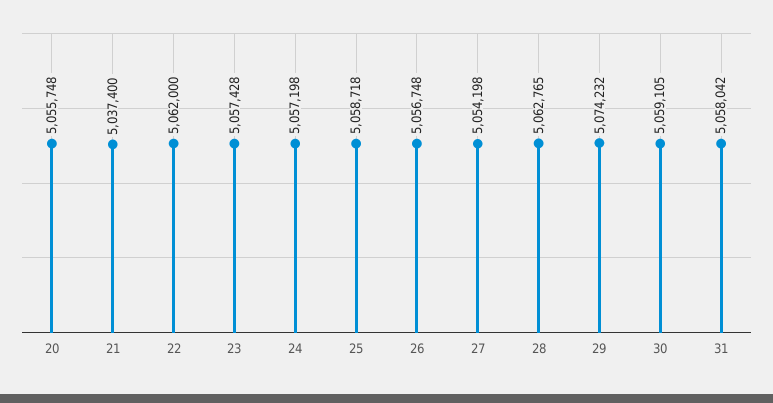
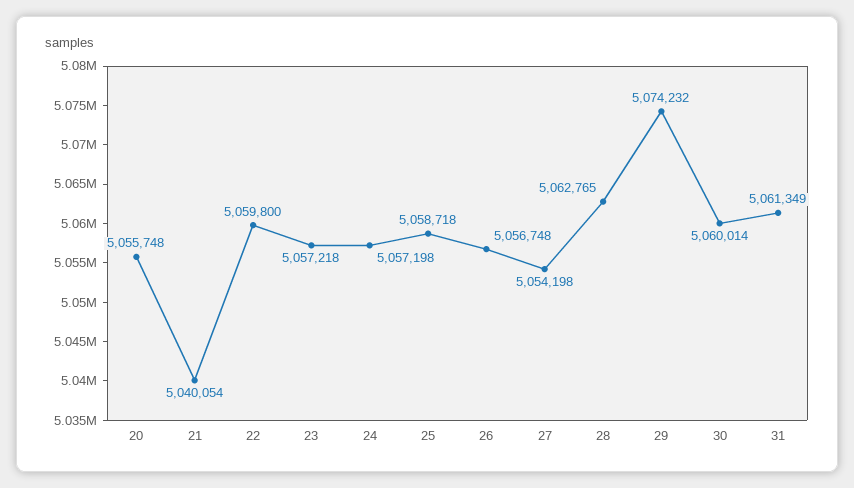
21: 5037400 -> 5040054
22: 5062000 -> 5059800
23: 5057428 -> 5057218
30: 5059105 -> 5060014
31: 5058042 -> 5061349

